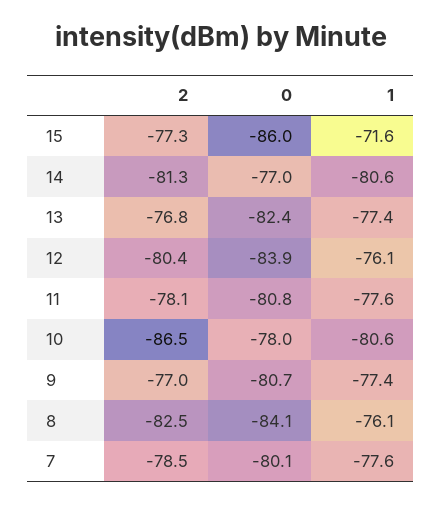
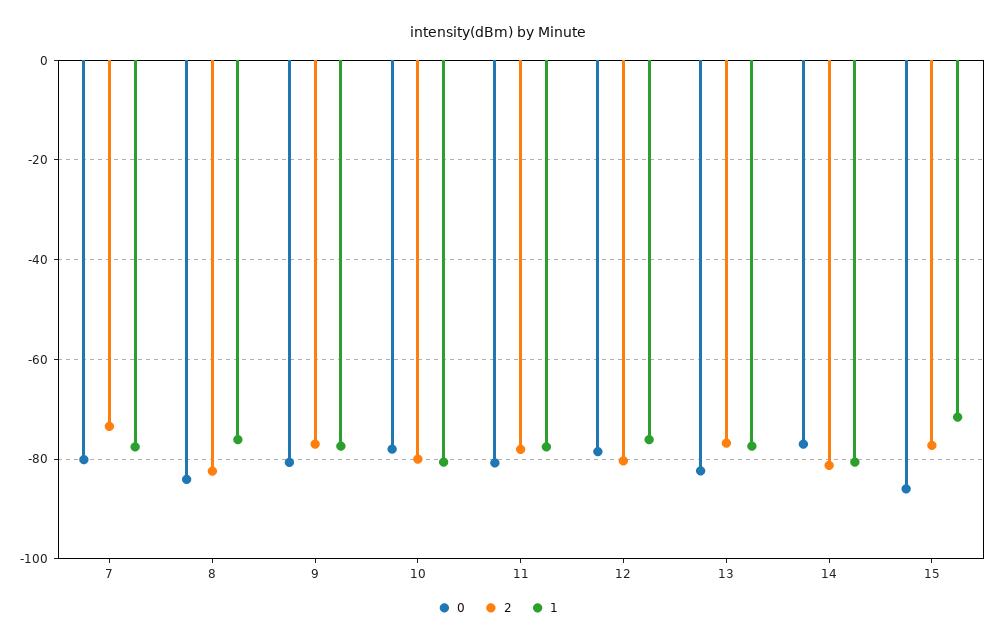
0, 12: -83.9 -> -78
2, 10: -86.5 -> -80
2, 7: -78.5 -> -74

